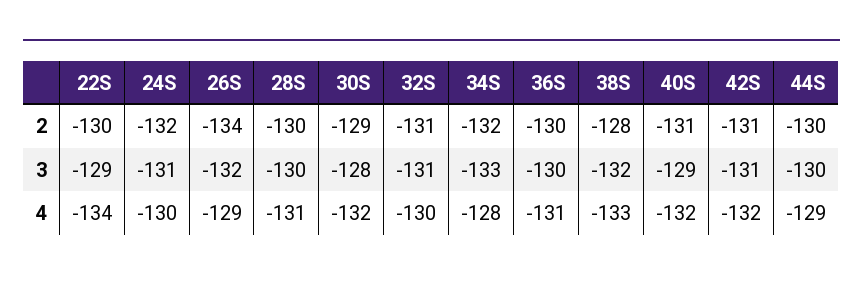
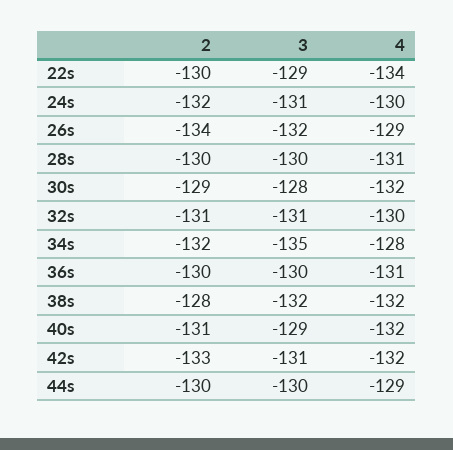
42S, 2: -131 -> -133
34S, 3: -133 -> -135
38S, 4: -133 -> -132

